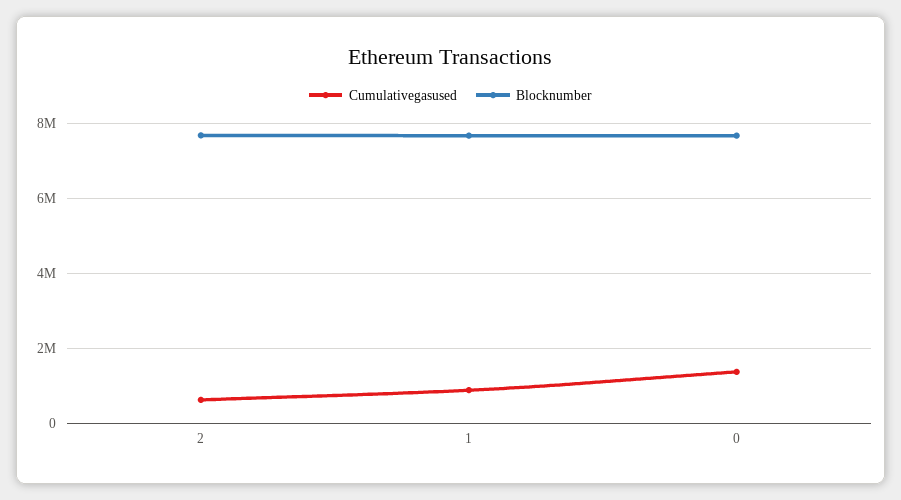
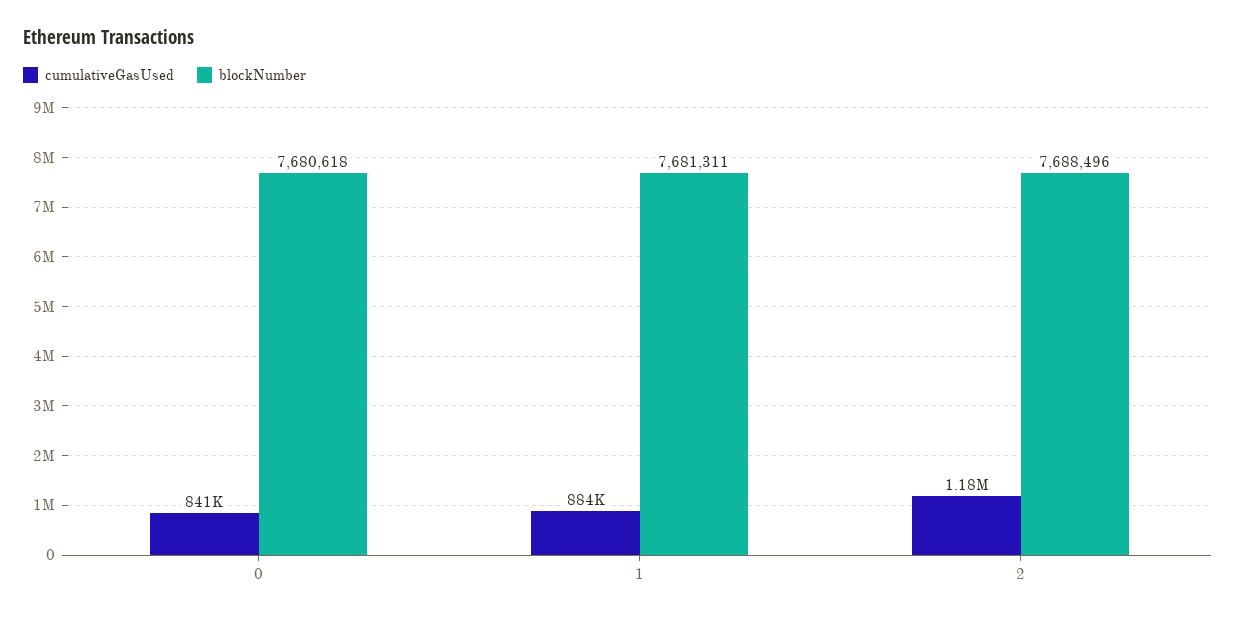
Cumulativegasused, 2: 600000 -> 1180000
Cumulativegasused, 0: 1400000 -> 841000

